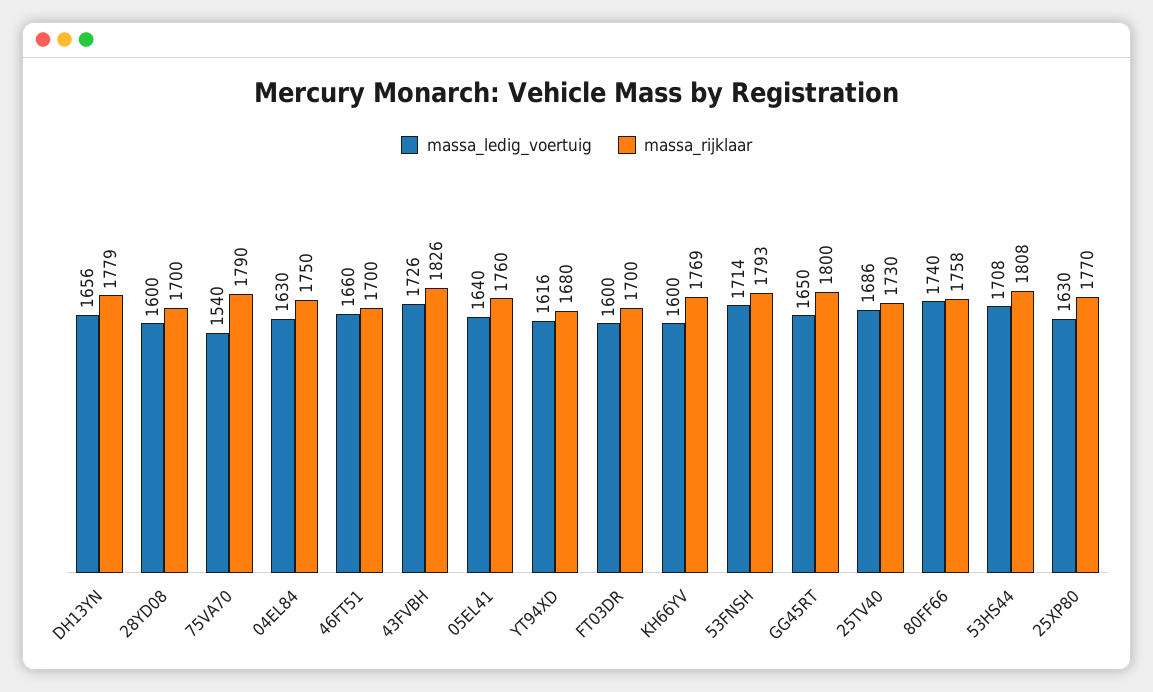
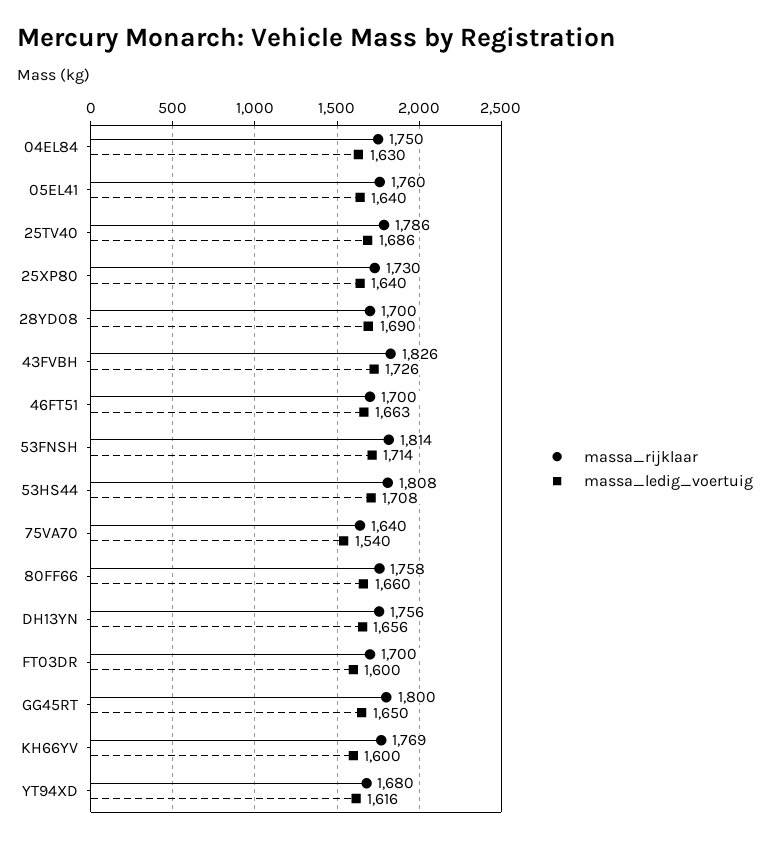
massa_rijklaar, DH13YN: 1779 -> 1756
massa_ledig_voertuig, 28YD08: 1600 -> 1690
massa_rijklaar, 75VA70: 1790 -> 1640
massa_ledig_voertuig, 46FT51: 1660 -> 1663
massa_rijklaar, 53FNSH: 1793 -> 1814
massa_rijklaar, 25TV40: 1730 -> 1786
massa_ledig_voertuig, 80FF66: 1740 -> 1660
massa_ledig_voertuig, 25XP80: 1630 -> 1640
massa_rijklaar, 25XP80: 1770 -> 1730

